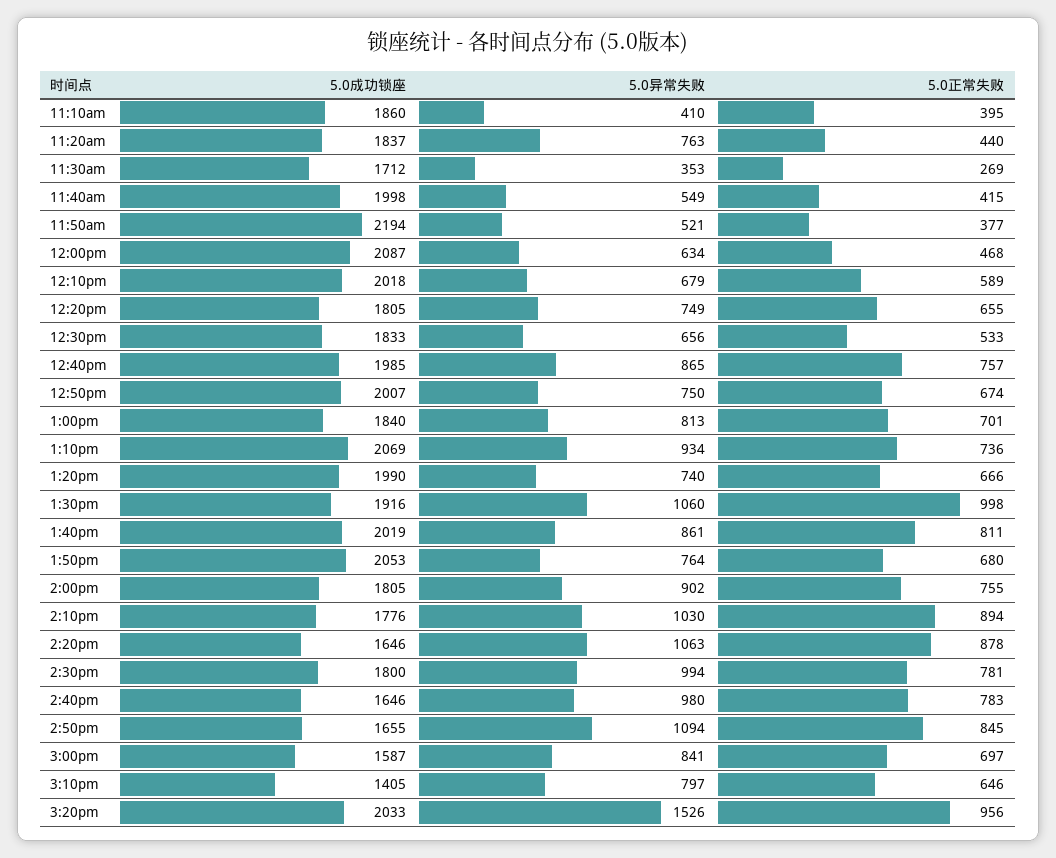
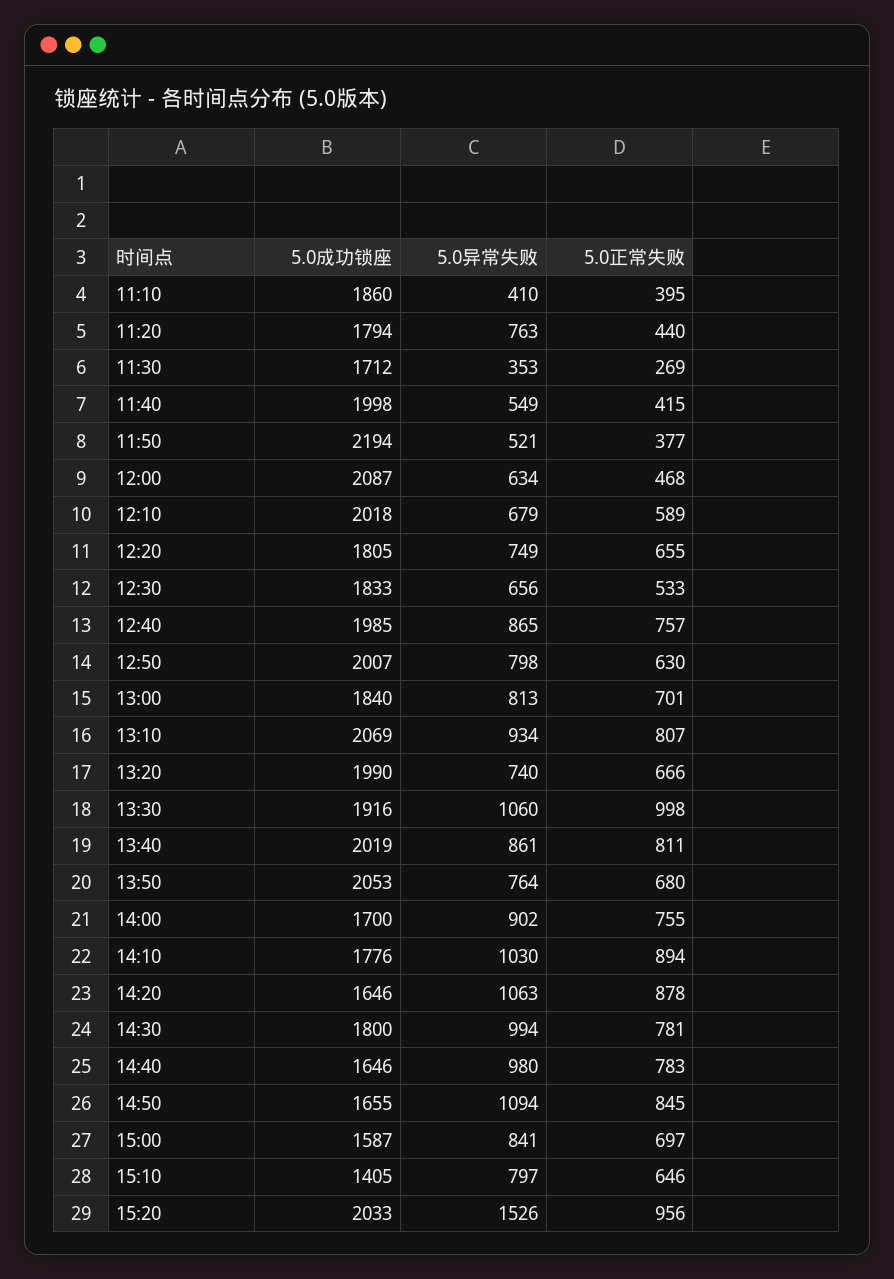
5.0成功锁座, 11:20am: 1837 -> 1794
5.0异常失败, 12:50pm: 750 -> 798
5.0正常失败, 12:50pm: 674 -> 630
5.0正常失败, 1:10pm: 736 -> 807
5.0成功锁座, 2:00pm: 1805 -> 1700

